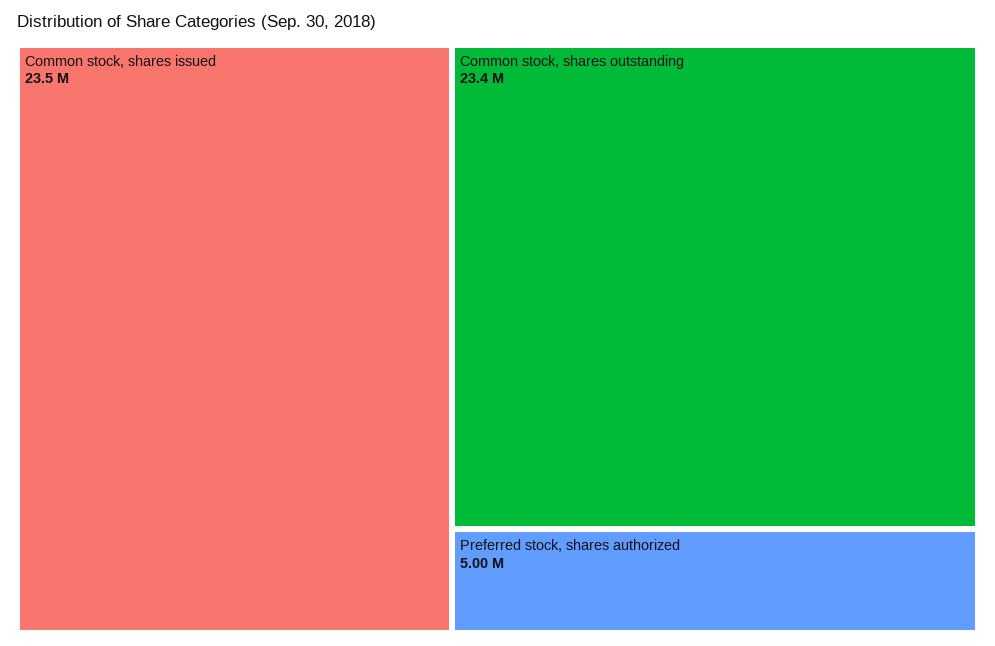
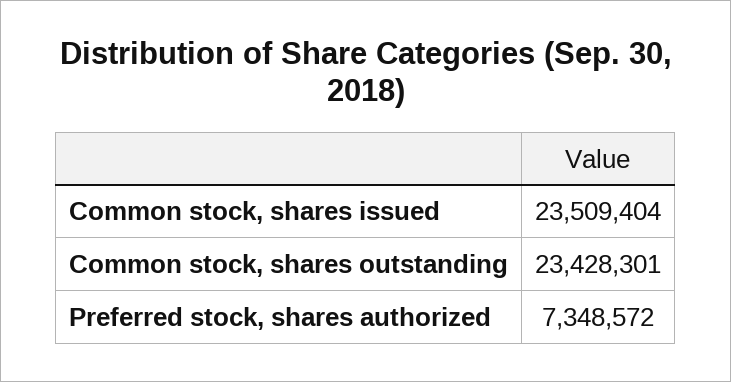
Preferred stock, shares authorized: 5000000 -> 7348572

